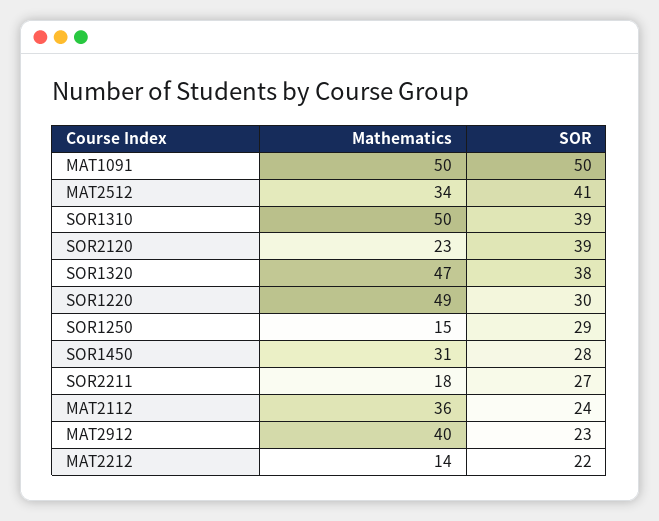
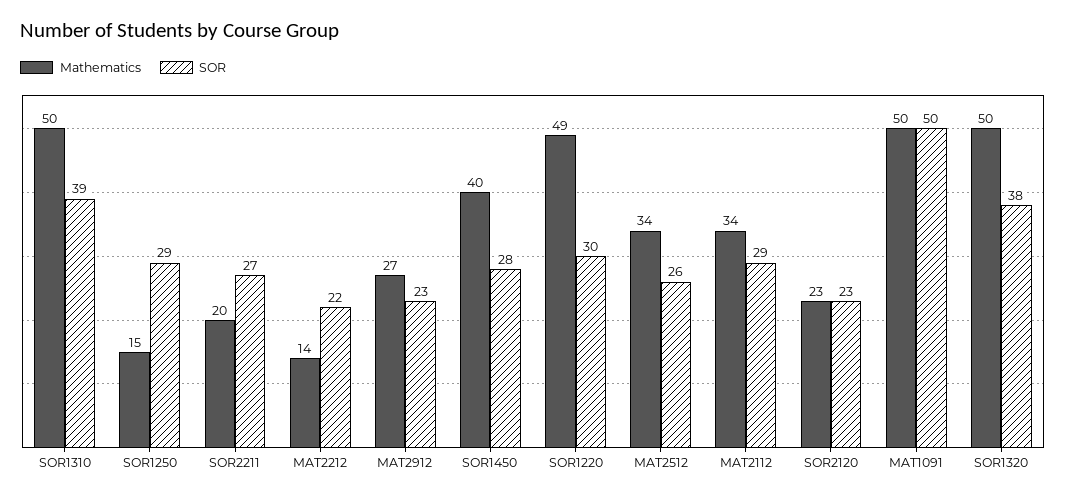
SOR, MAT2512: 41 -> 26
SOR, SOR2120: 39 -> 23
Mathematics, SOR1320: 47 -> 50
Mathematics, SOR1450: 31 -> 40
Mathematics, SOR2211: 18 -> 20
Mathematics, MAT2112: 36 -> 34
SOR, MAT2112: 24 -> 29
Mathematics, MAT2912: 40 -> 27

